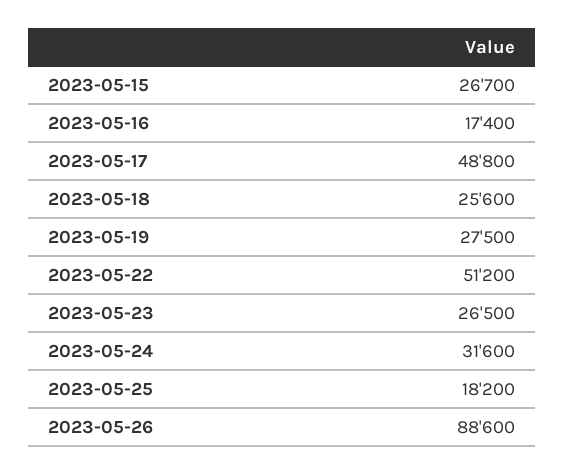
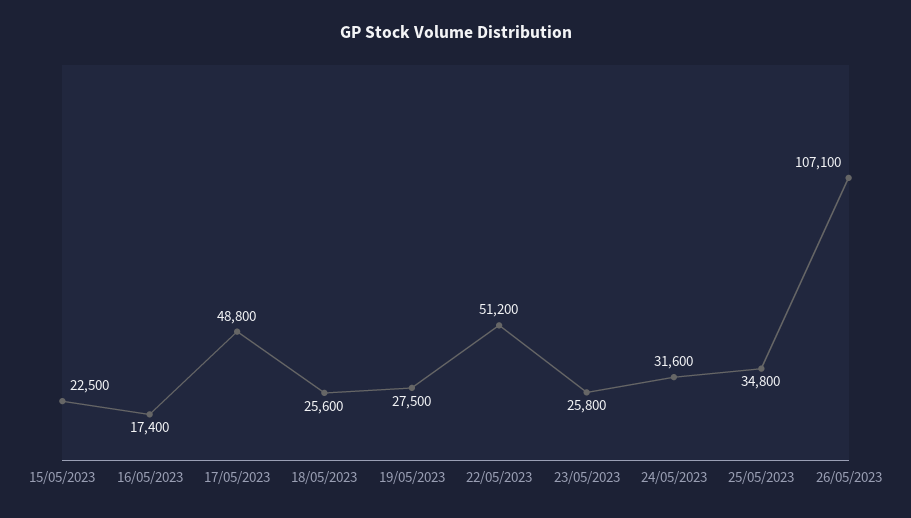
2023-05-15: 26700 -> 22500
2023-05-23: 26500 -> 25800
2023-05-25: 18200 -> 34800
2023-05-26: 88600 -> 107100

